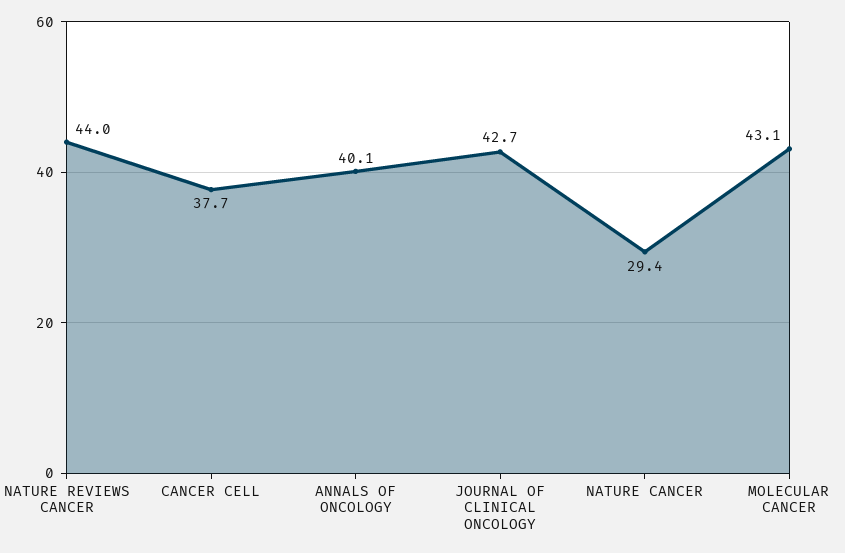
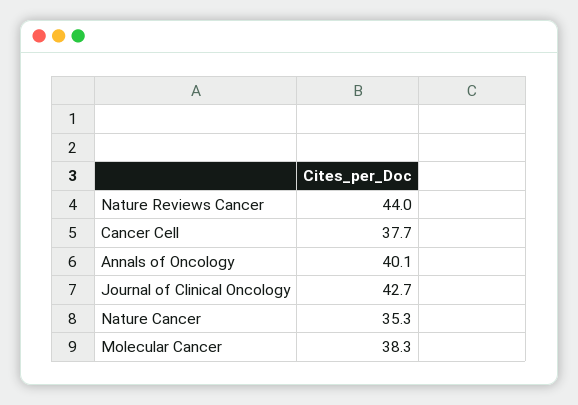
NATURE CANCER: 29.4 -> 35.3
MOLECULAR CANCER: 43.1 -> 38.3

